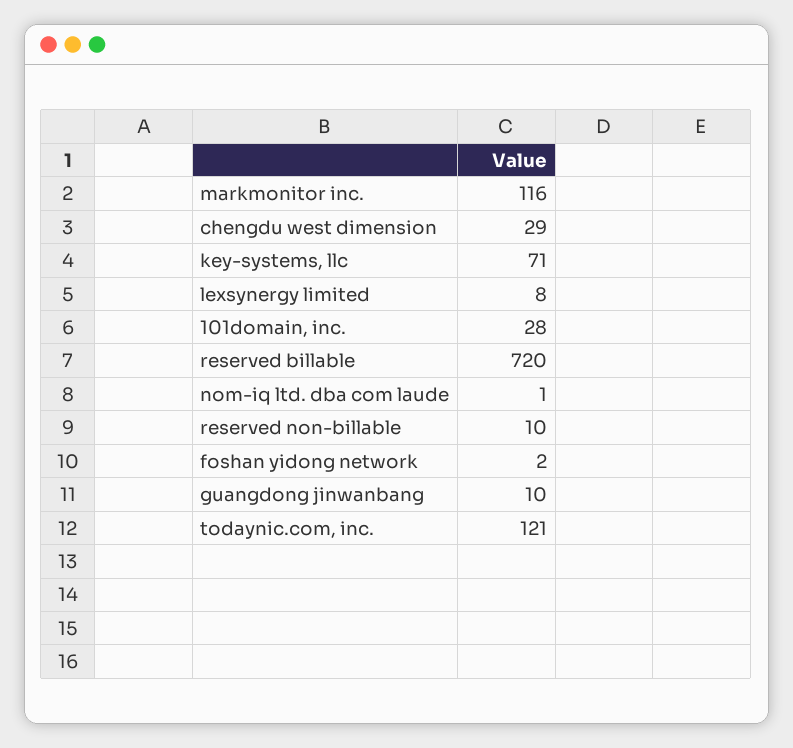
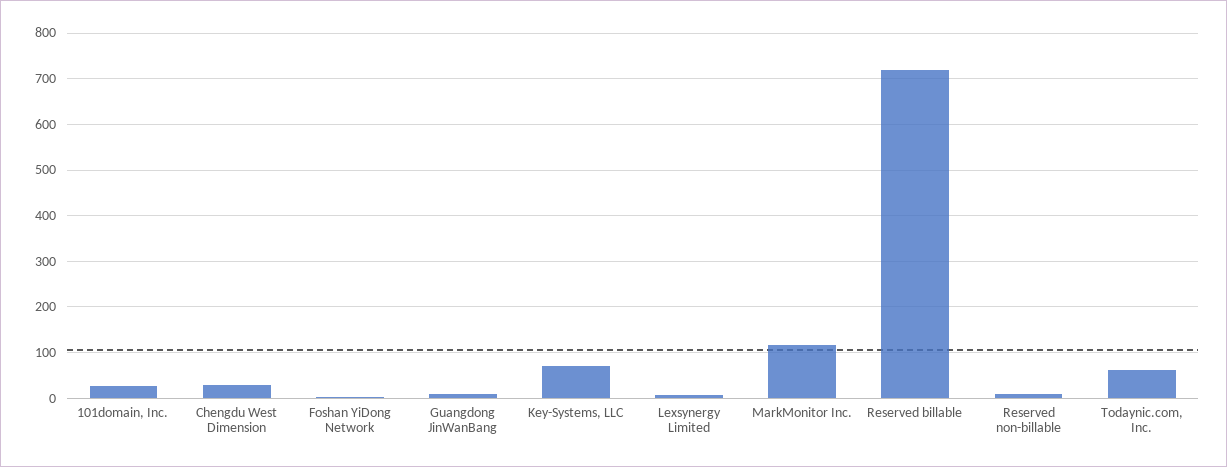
nom-iq ltd. dba com laude: 1 -> none
todaynic.com, inc.: 121 -> 60

